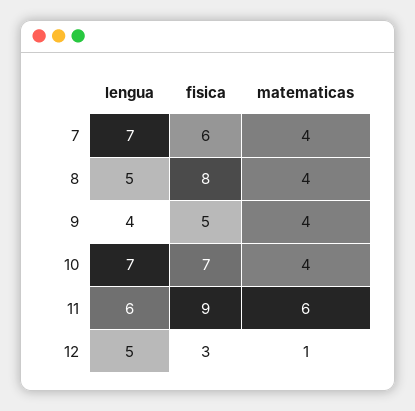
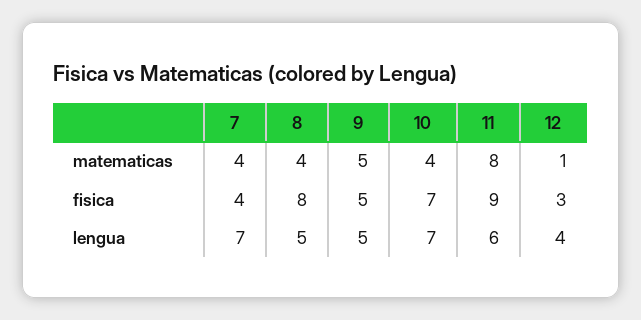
fisica, 7: 6 -> 4
lengua, 9: 4 -> 5
matematicas, 9: 4 -> 5
matematicas, 11: 6 -> 8
lengua, 12: 5 -> 4

